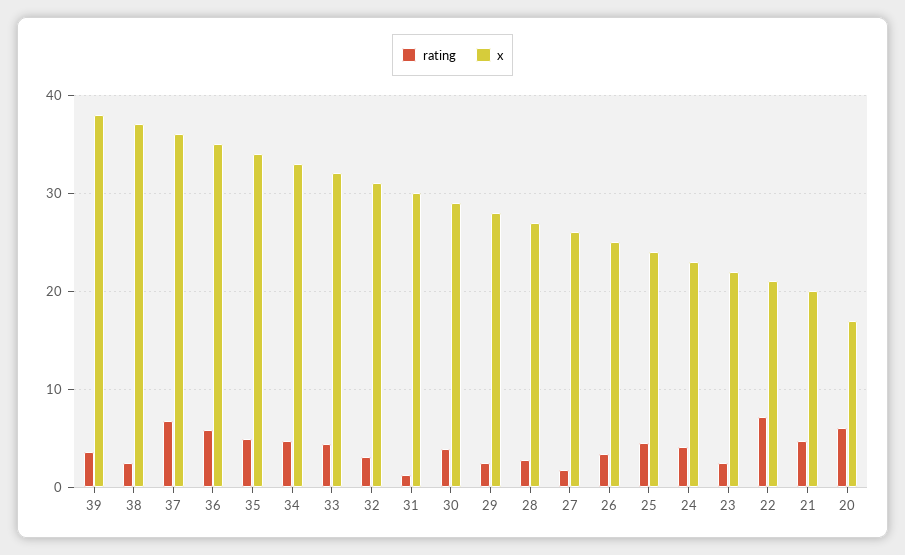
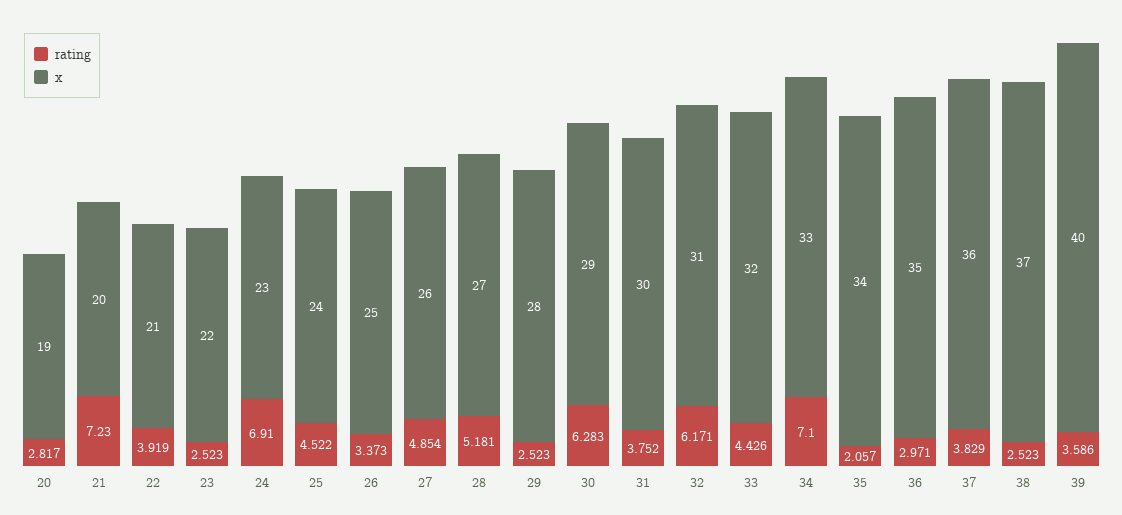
x, 39: 38 -> 40
rating, 37: 7 -> 3.829
rating, 36: 6 -> 2.971
rating, 35: 5 -> 2.057
rating, 34: 5 -> 7.1
rating, 32: 3 -> 6.171
rating, 31: 1 -> 3.752
rating, 30: 4 -> 6.283
rating, 28: 3 -> 5.181
rating, 27: 2 -> 4.854
rating, 24: 4 -> 6.91
rating, 22: 7 -> 3.919
rating, 21: 5 -> 7.23
rating, 20: 6 -> 2.817
x, 20: 17 -> 19

